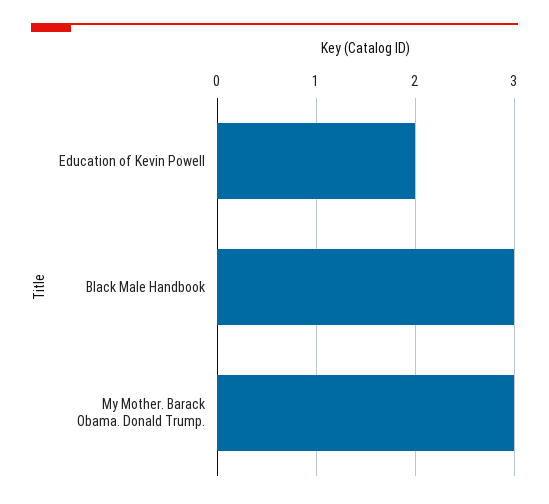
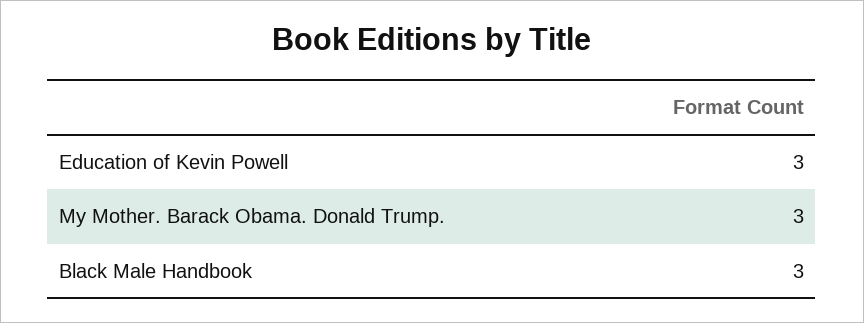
Education of Kevin Powell: 2 -> 3

